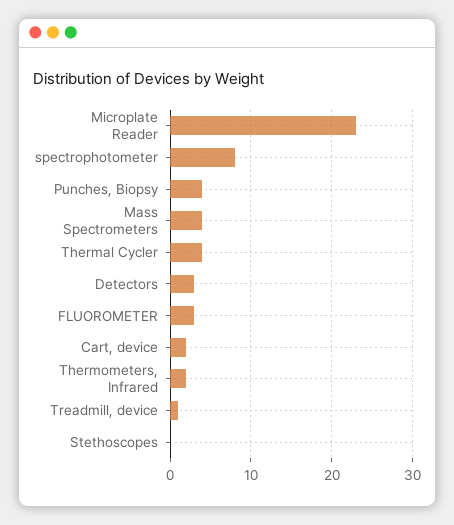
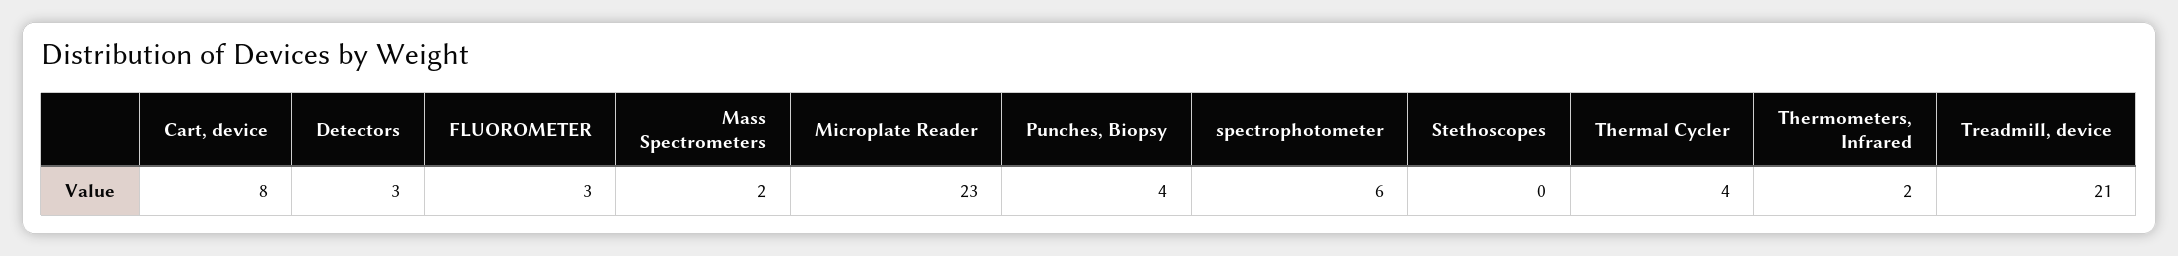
spectrophotometer: 8 -> 6
Mass Spectrometers: 4 -> 2
Cart, device: 2 -> 8
Treadmill, device: 1 -> 21

